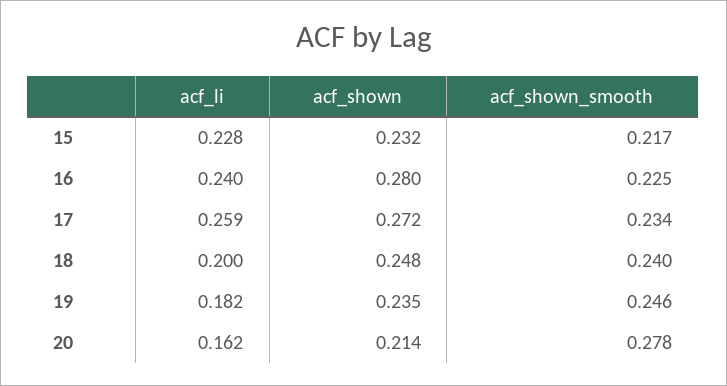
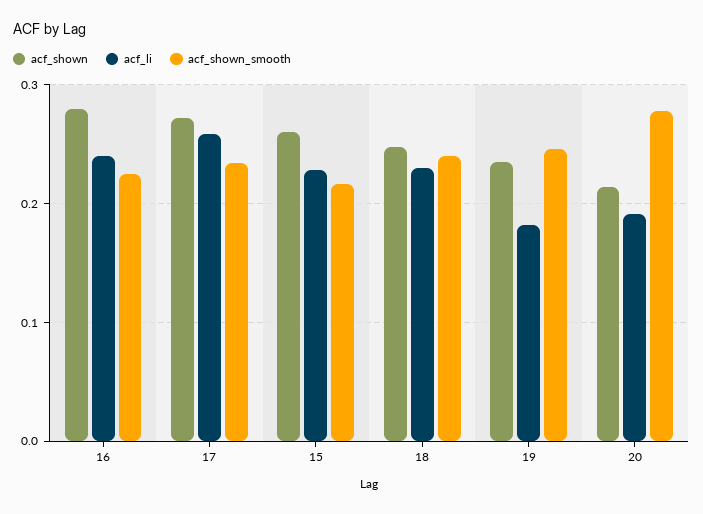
acf_shown, 15: 0.232 -> 0.26
acf_li, 18: 0.2 -> 0.23
acf_li, 20: 0.162 -> 0.19

